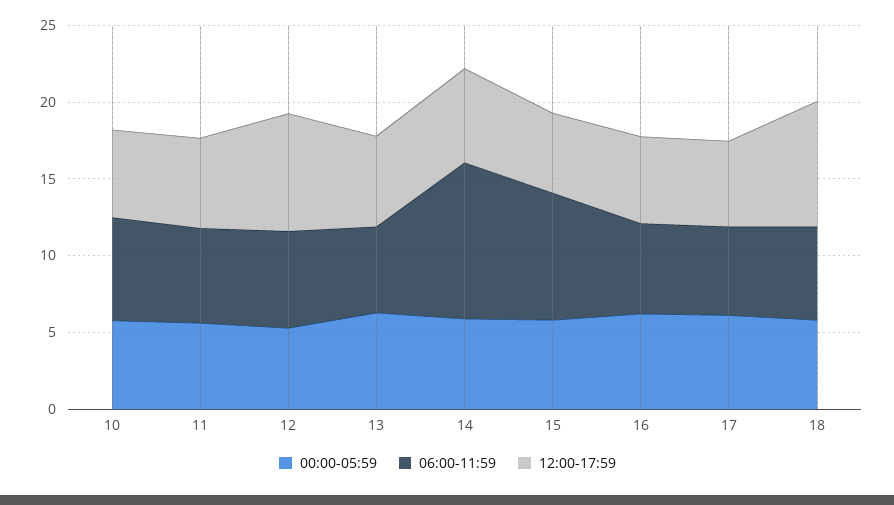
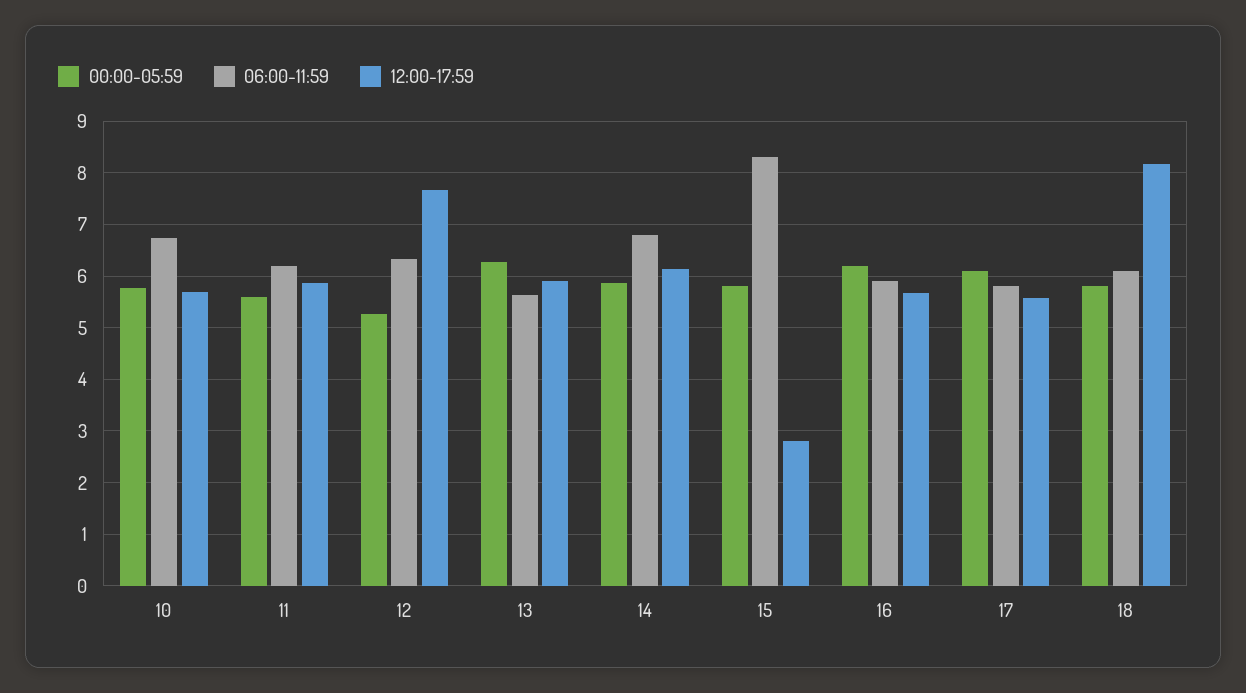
06:00-11:59, 14: 10 -> 6.8
12:00-17:59, 15: 5 -> 2.8

